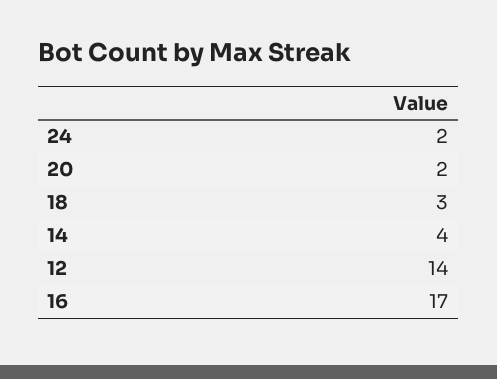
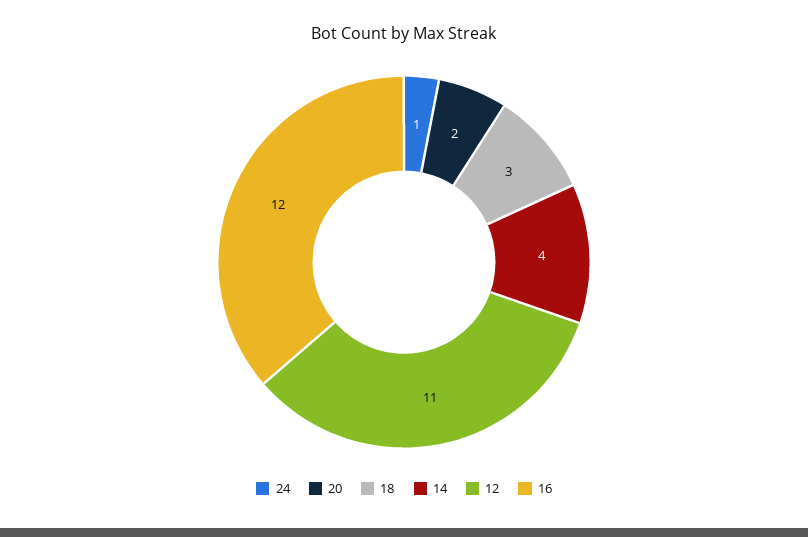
24: 2 -> 1
12: 14 -> 11
16: 17 -> 12

